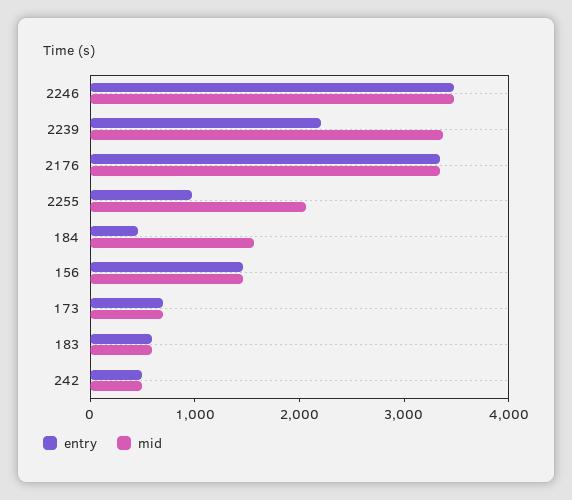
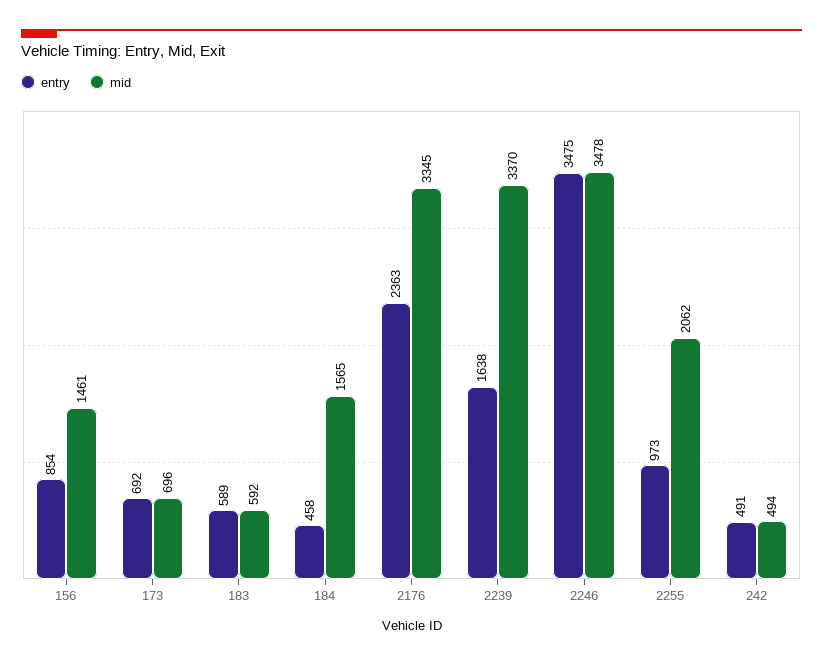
entry, 2239: 2200 -> 1638
entry, 2176: 3400 -> 2363
entry, 156: 1400 -> 854

